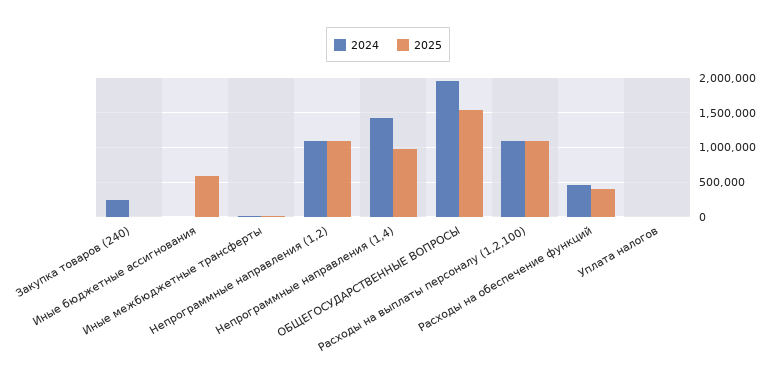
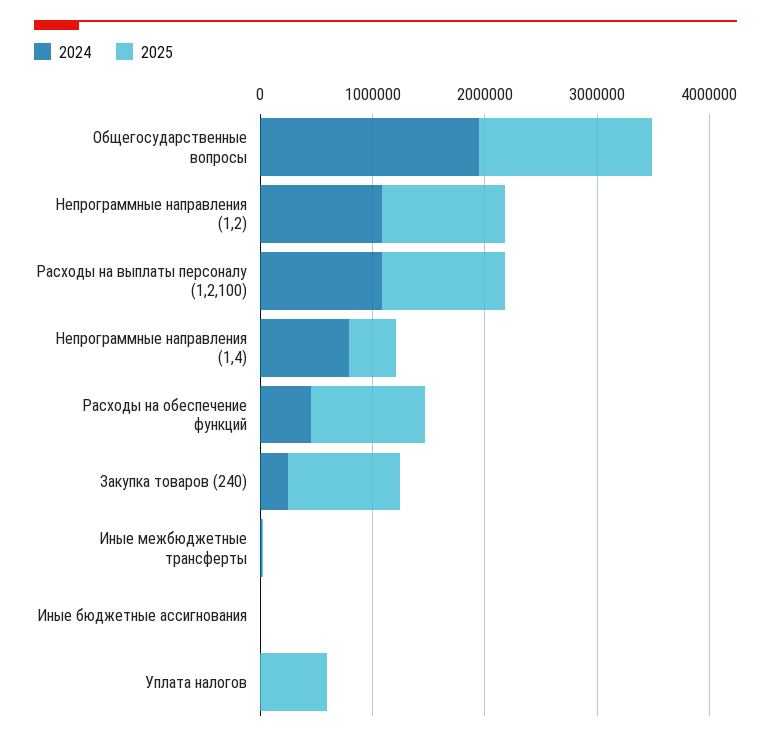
2025, Закупка товаров (240): 0 -> 1000000
2025, Иные бюджетные ассигнования: 600000 -> 0
2024, Непрограммные направления (1,4): 1400000 -> 800000
2025, Непрограммные направления (1,4): 1000000 -> 400000
2025, Расходы на обеспечение функций: 400000 -> 1000000
2025, Уплата налогов: 0 -> 600000

